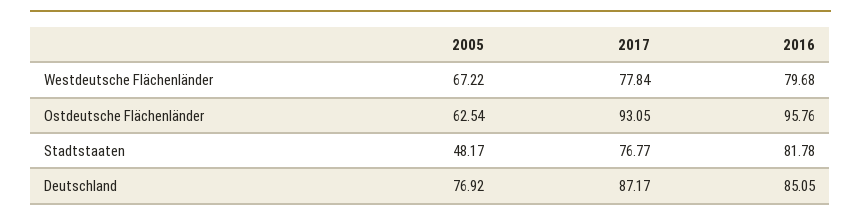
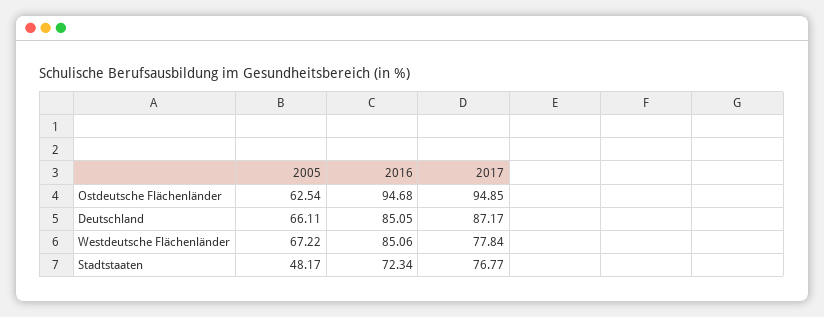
2016, Westdeutsche Flächenländer: 79.68 -> 85.06
2017, Ostdeutsche Flächenländer: 93.05 -> 94.85
2016, Ostdeutsche Flächenländer: 95.76 -> 94.68
2016, Stadtstaaten: 81.78 -> 72.34
2005, Deutschland: 76.92 -> 66.11

